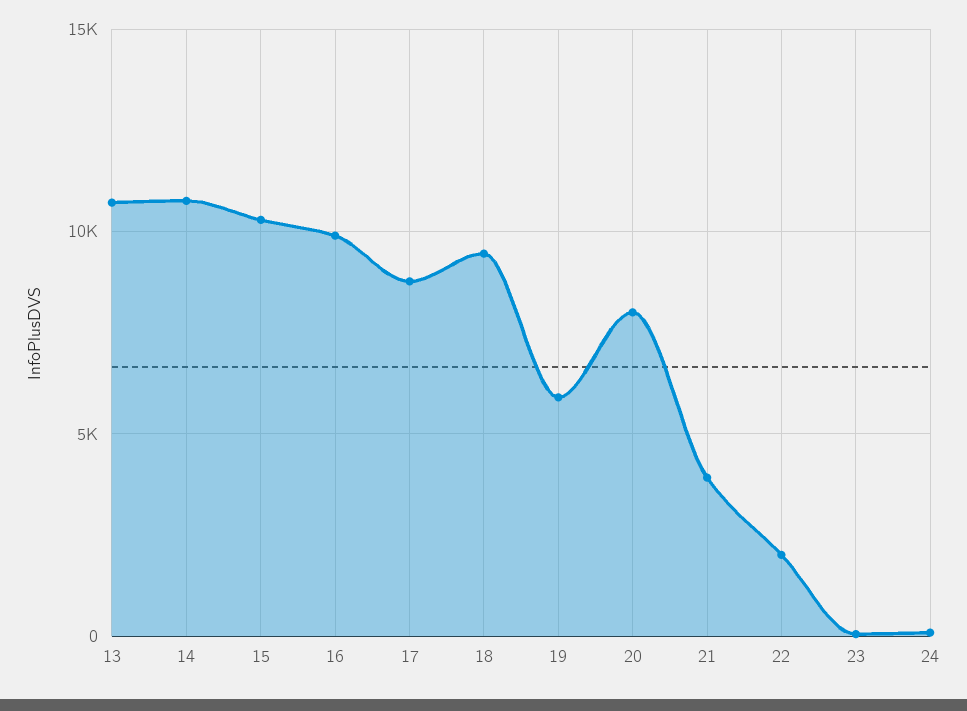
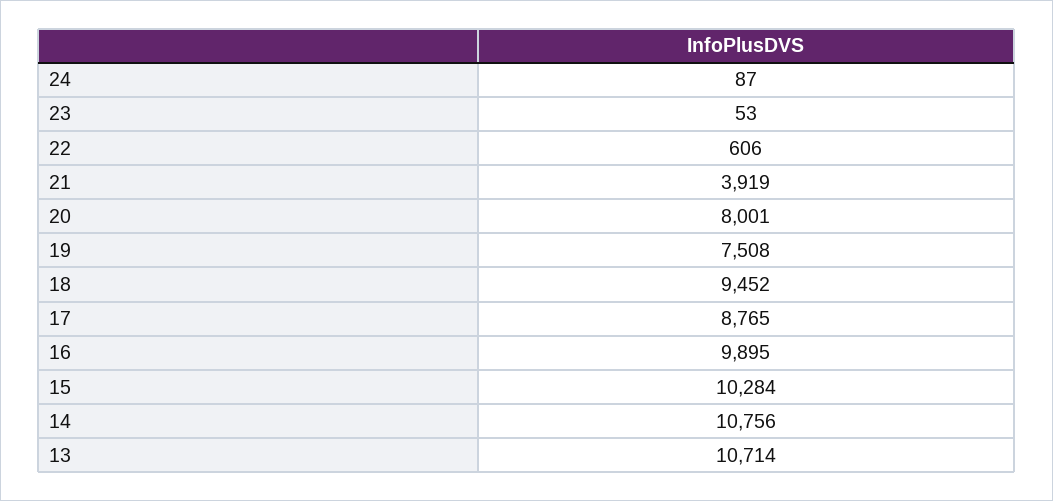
19: 6000 -> 7508
22: 2000 -> 606

